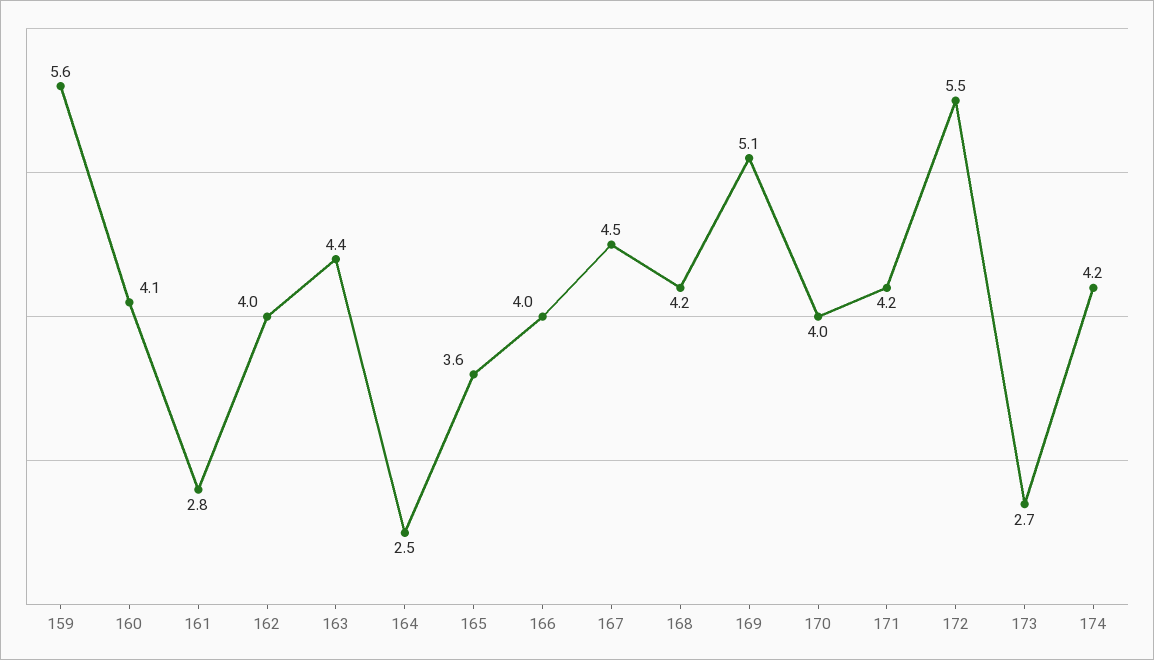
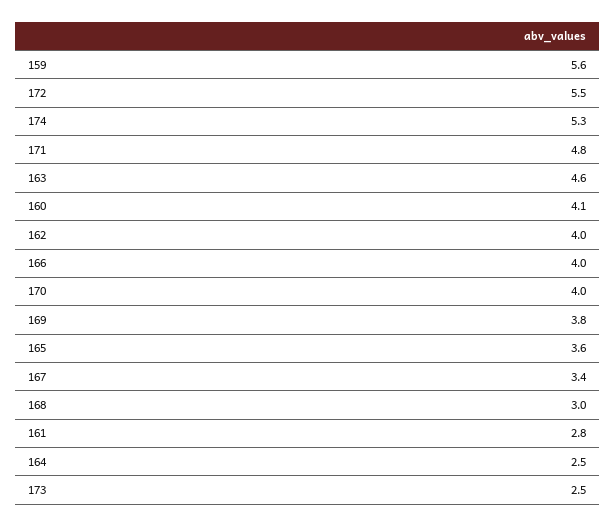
163: 4.4 -> 4.6
167: 4.5 -> 3.4
168: 4.2 -> 3
169: 5.1 -> 3.8
171: 4.2 -> 4.8
173: 2.7 -> 2.5
174: 4.2 -> 5.3

